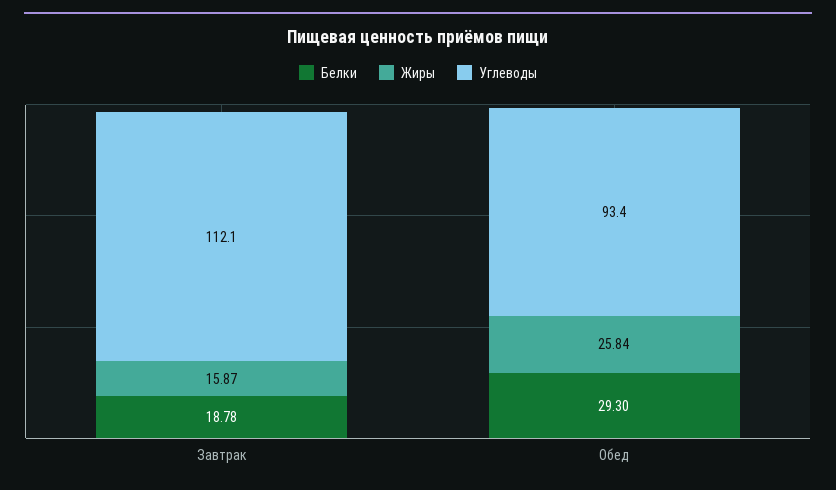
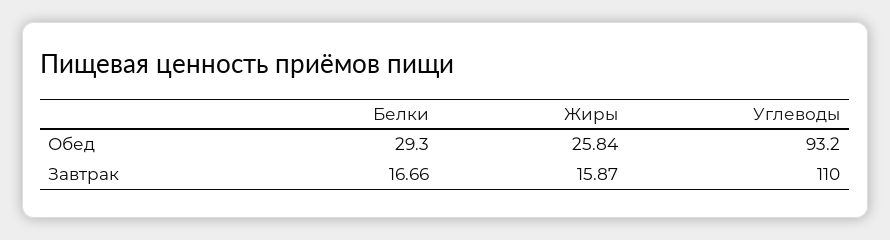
Белки, Завтрак: 18.78 -> 16.66
Углеводы, Завтрак: 112.1 -> 110
Углеводы, Обед: 93.4 -> 93.2

